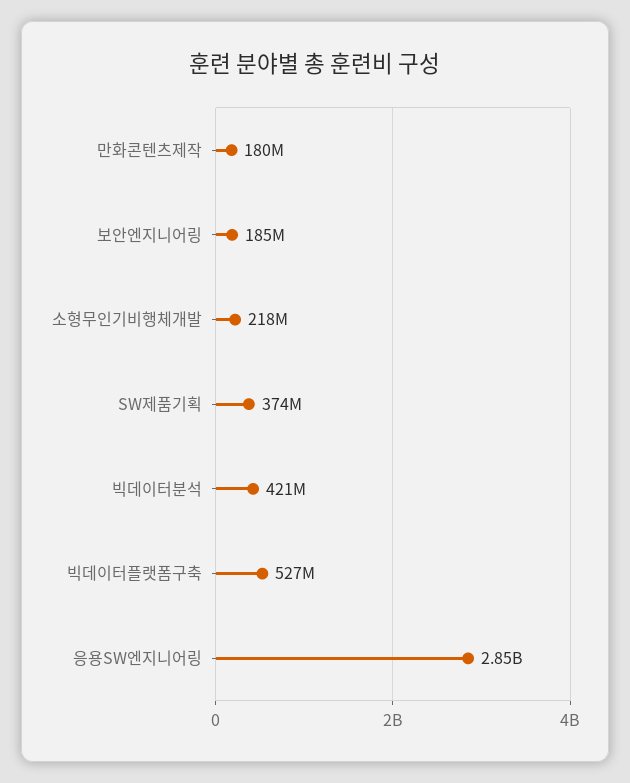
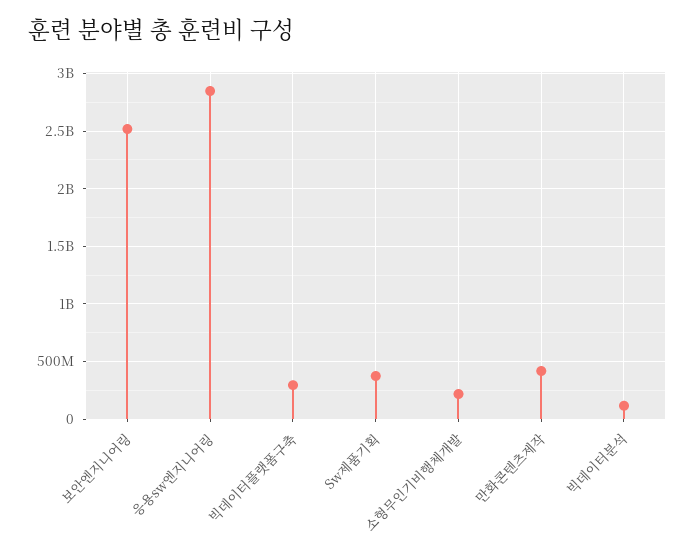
만화콘텐츠제작: 180000000 -> 400000000
보안엔지니어링: 185000000 -> 2500000000
빅데이터분석: 421000000 -> 100000000
빅데이터플랫폼구축: 527000000 -> 300000000

